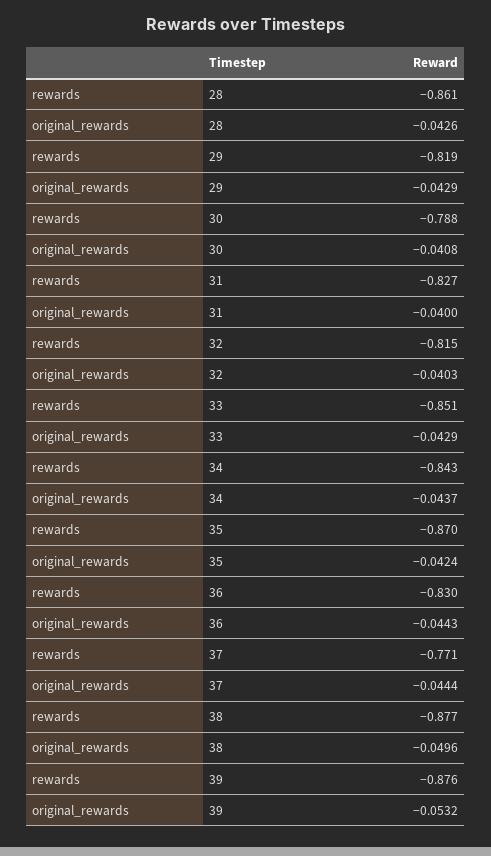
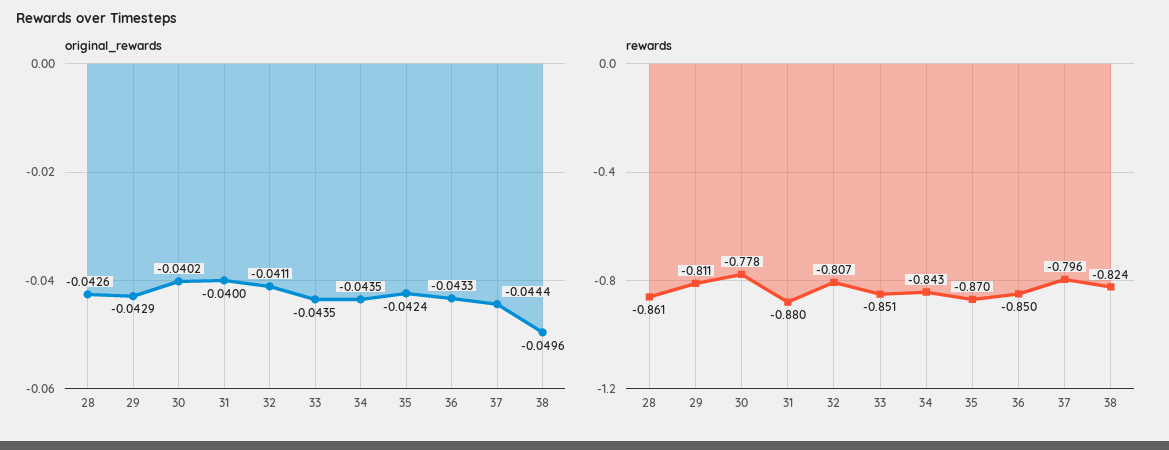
rewards, 29: -0.819 -> -0.811
rewards, 30: -0.788 -> -0.778
original_rewards, 30: -0.0408 -> -0.0402
rewards, 31: -0.827 -> -0.88
rewards, 32: -0.815 -> -0.807
original_rewards, 32: -0.0403 -> -0.0411
original_rewards, 33: -0.0429 -> -0.0435
original_rewards, 34: -0.0437 -> -0.0435
rewards, 36: -0.83 -> -0.85
original_rewards, 36: -0.0443 -> -0.0433
rewards, 37: -0.771 -> -0.796
rewards, 38: -0.877 -> -0.824
rewards, 39: -0.876 -> none
original_rewards, 39: -0.0532 -> none

